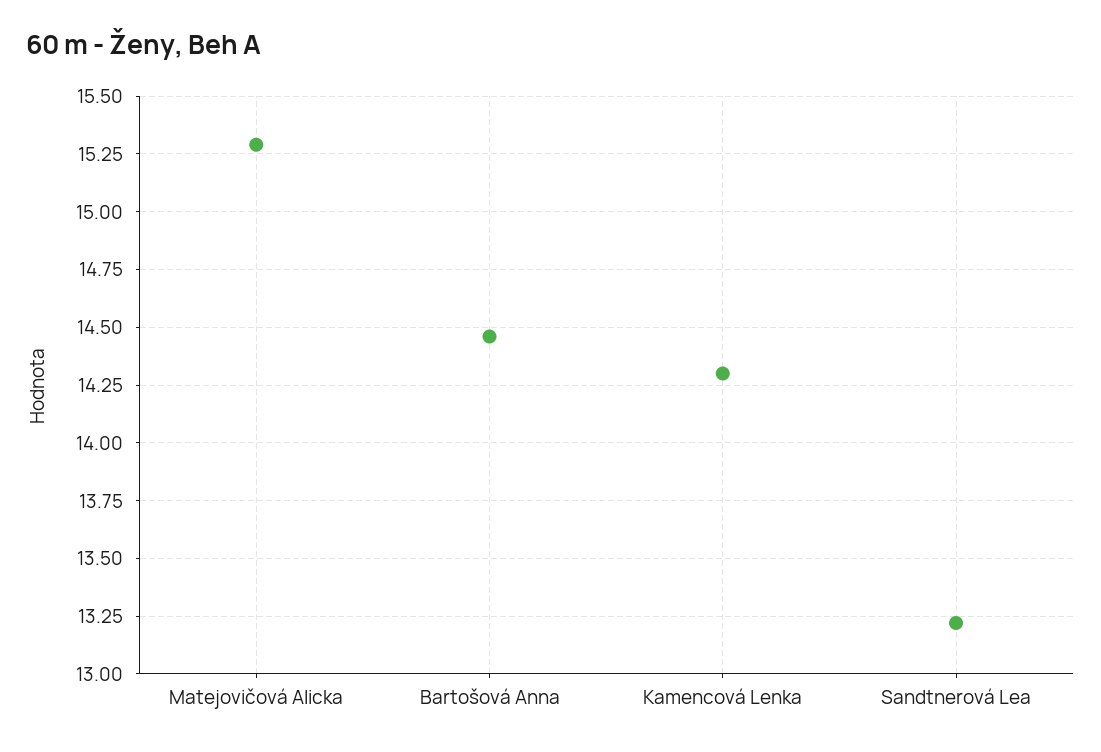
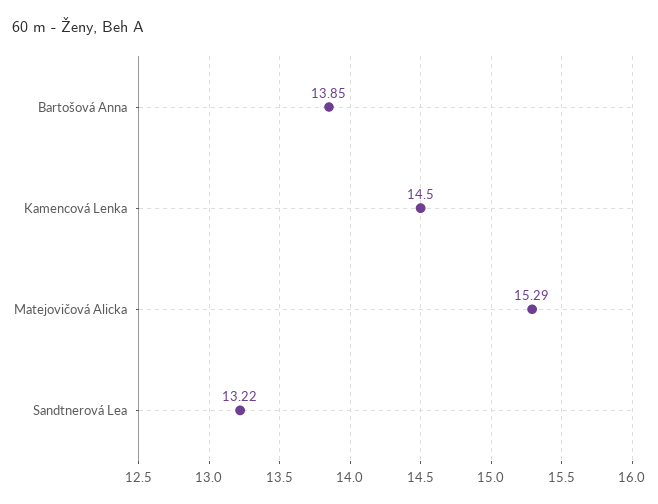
Bartošová Anna: 14.45 -> 13.85
Kamencová Lenka: 14.3 -> 14.5

